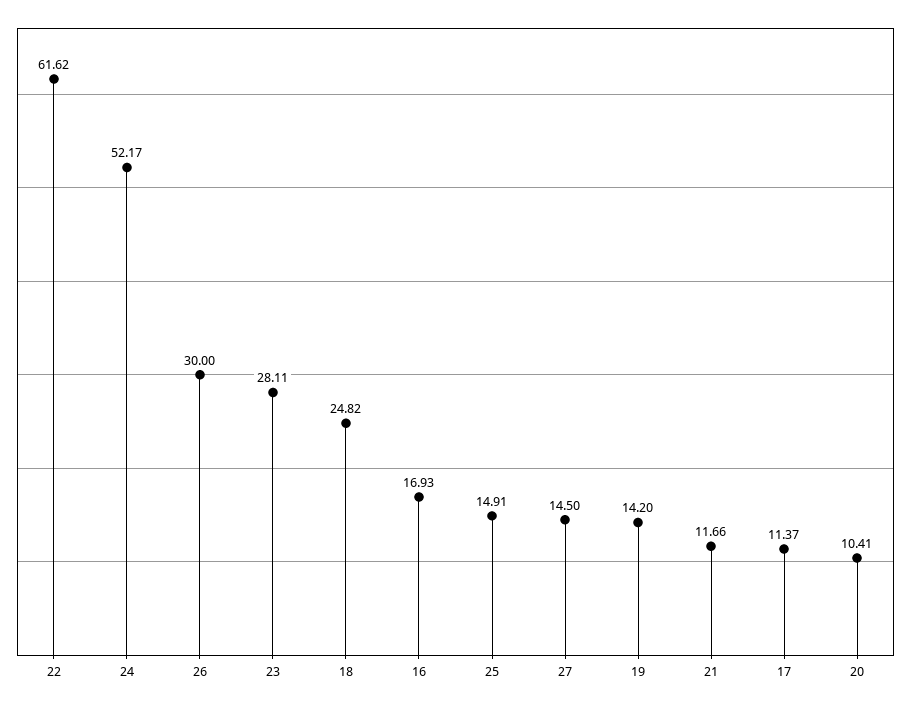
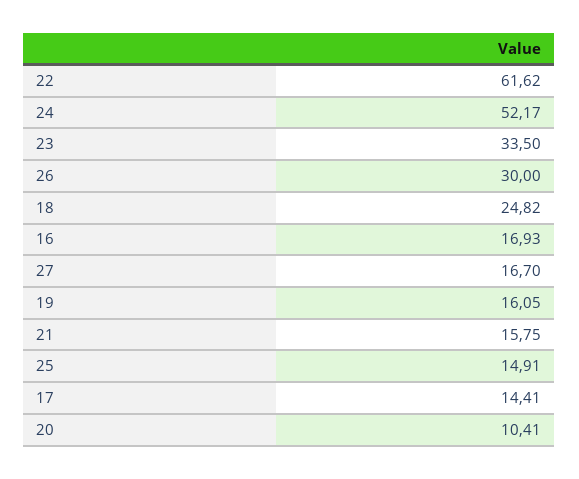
23: 28.11 -> 33.5
27: 14.5 -> 16.7
19: 14.2 -> 16.05
21: 11.66 -> 15.75
17: 11.37 -> 14.41

